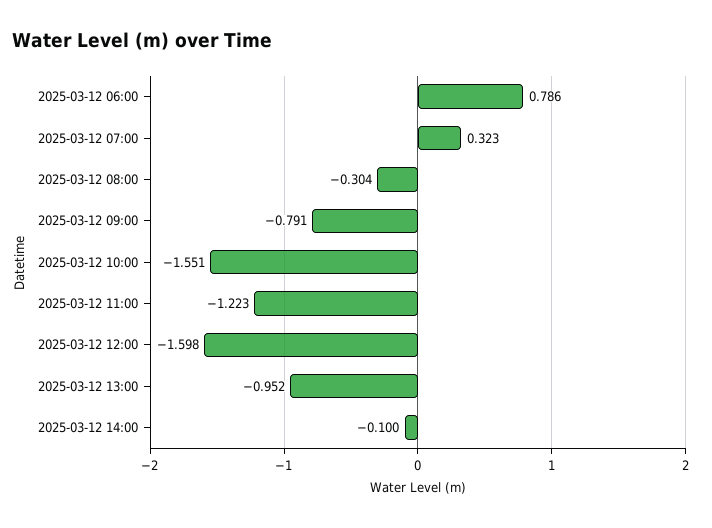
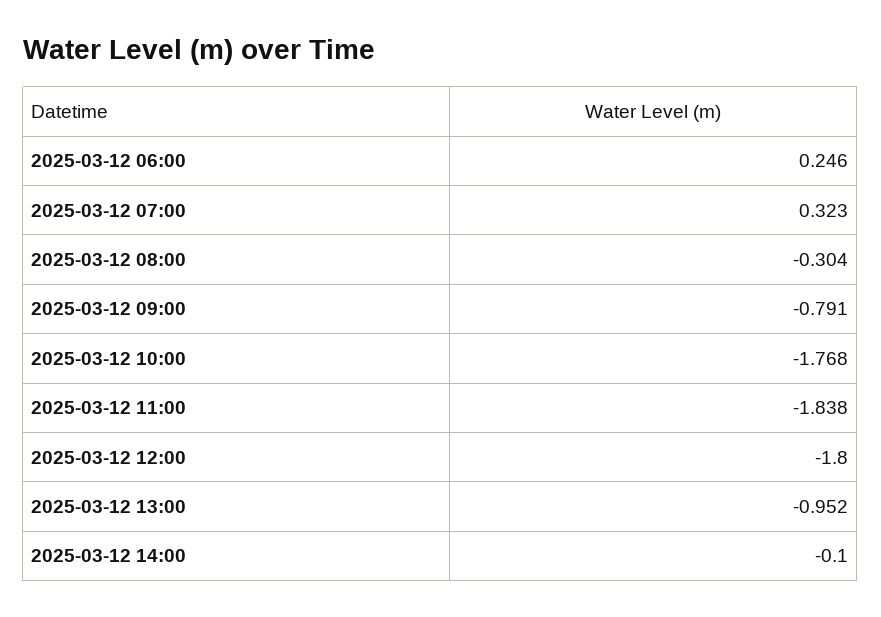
2025-03-12 06:00: 0.786 -> 0.246
2025-03-12 10:00: -1.551 -> -1.768
2025-03-12 11:00: -1.223 -> -1.838
2025-03-12 12:00: -1.598 -> -1.8

